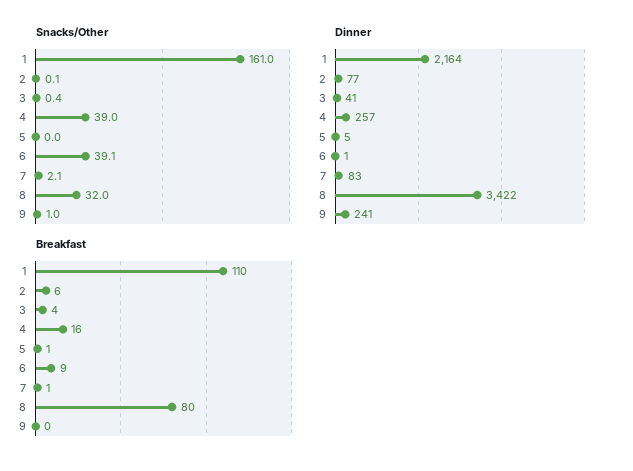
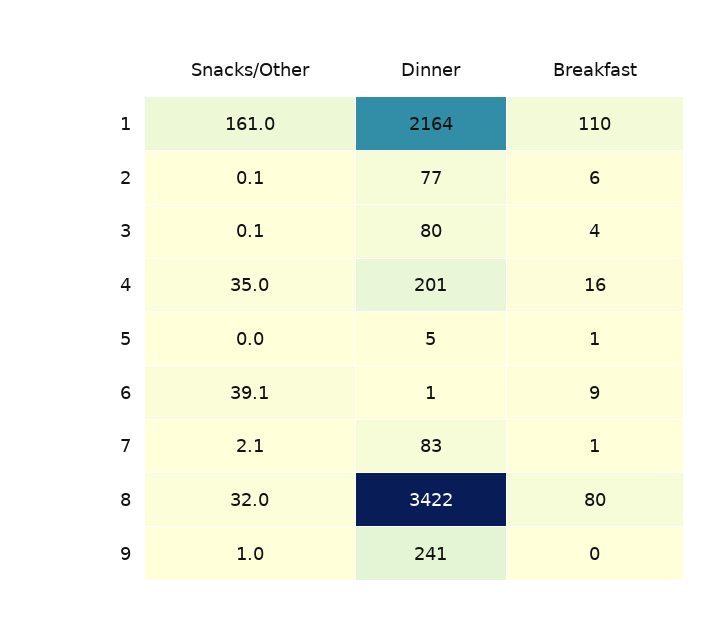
Snacks/Other, 3: 0.4 -> 0.1
Snacks/Other, 4: 39 -> 35
Dinner, 3: 41 -> 80
Dinner, 4: 257 -> 201

